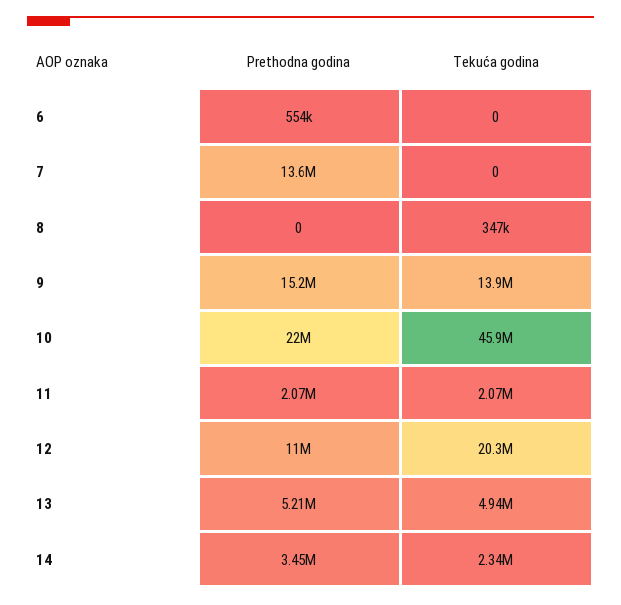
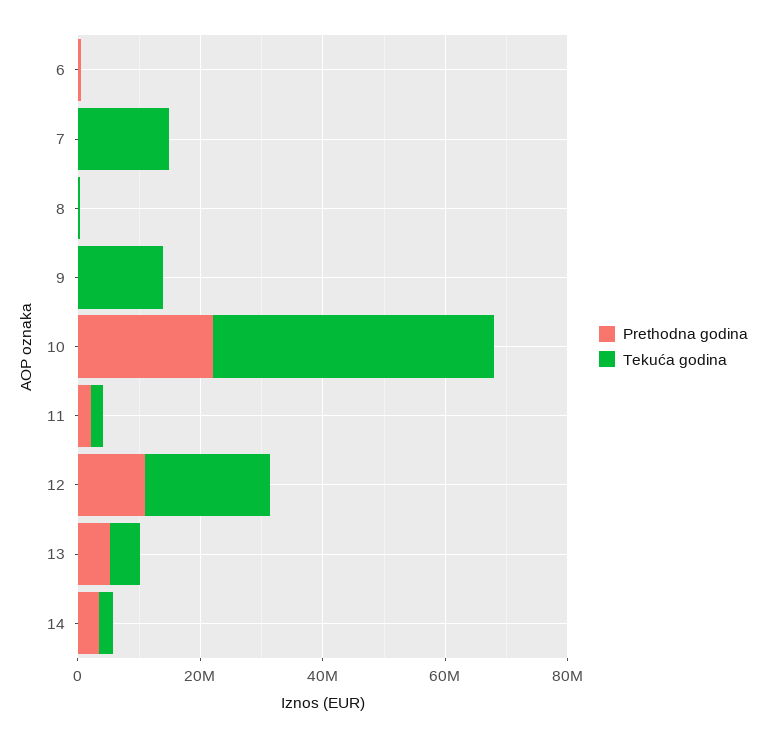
Prethodna godina, 7: 13600000 -> 0
Tekuća godina, 7: 0 -> 15000000
Prethodna godina, 9: 15200000 -> 0

